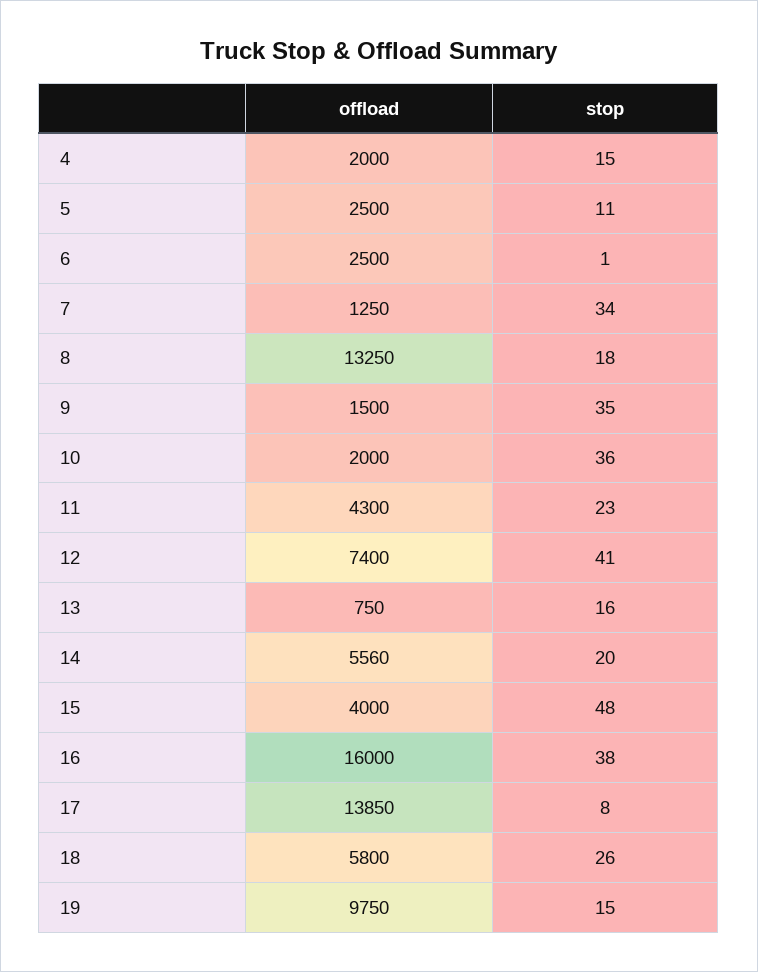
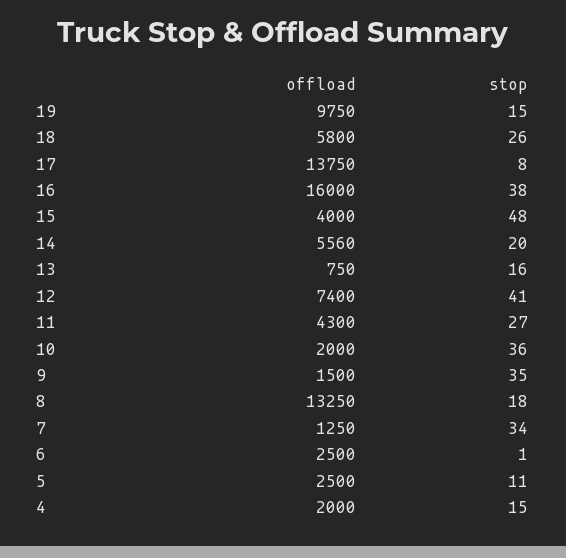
stop, 11: 23 -> 27
offload, 17: 13850 -> 13750

